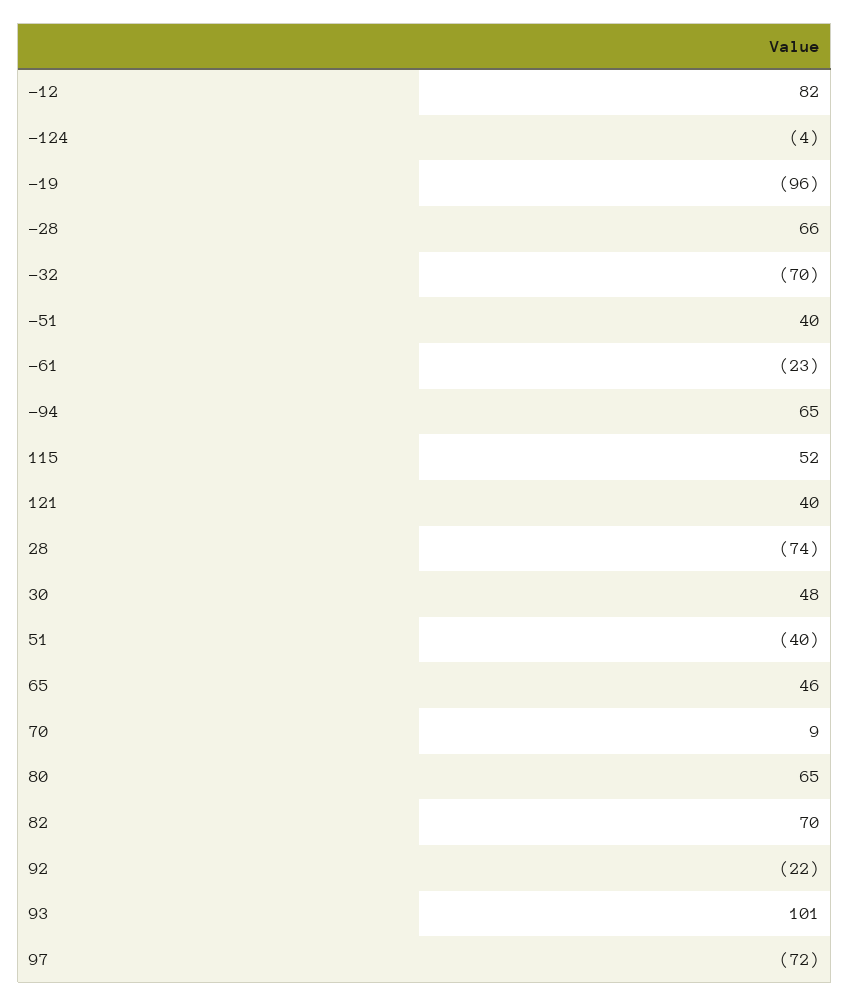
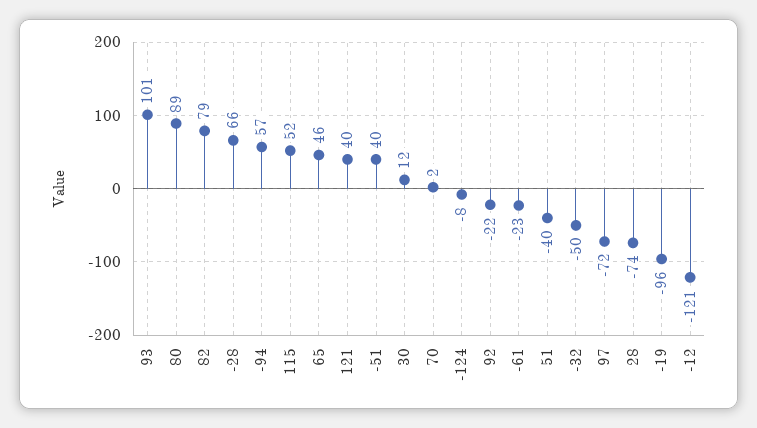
-12: 82 -> -121
-124: -4 -> -8
-32: -70 -> -50
-94: 65 -> 57
30: 48 -> 12
70: 9 -> 2
80: 65 -> 89
82: 70 -> 79

